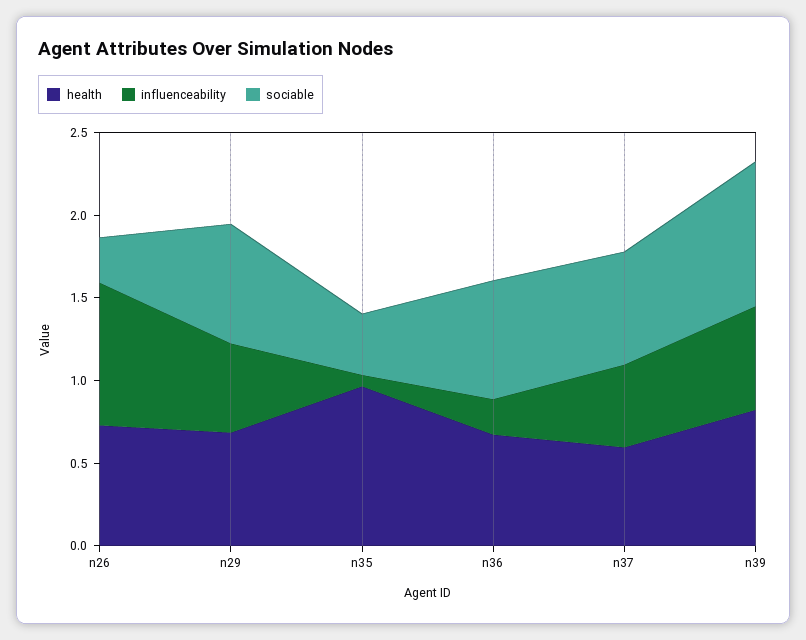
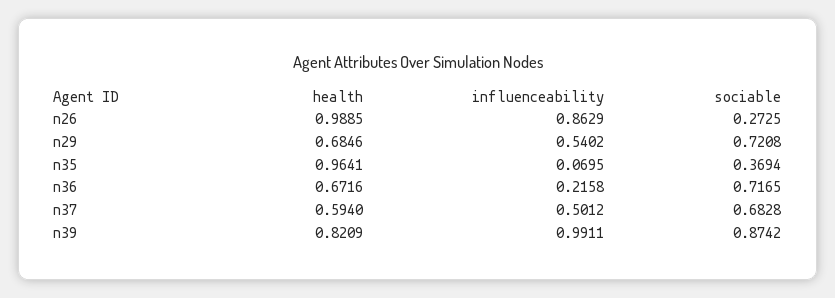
health, n26: 0.7 -> 0.9885
influenceability, n39: 0.6 -> 0.9911

